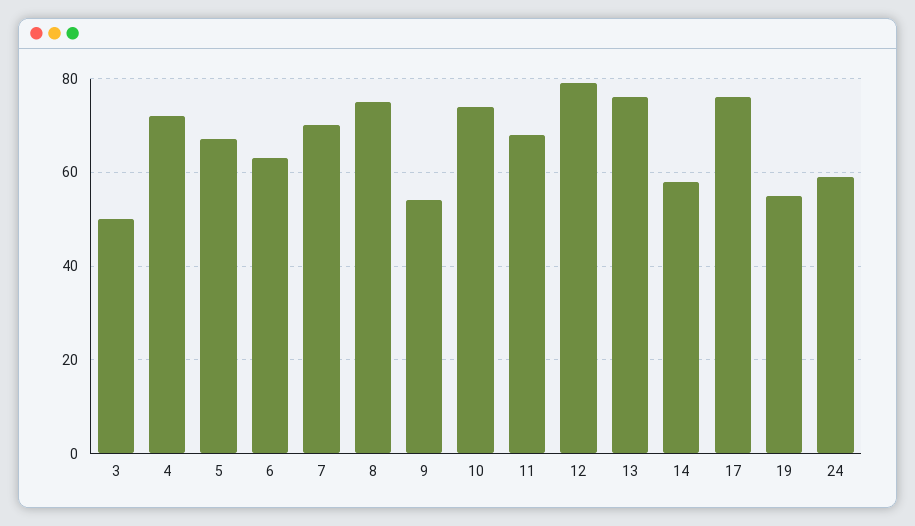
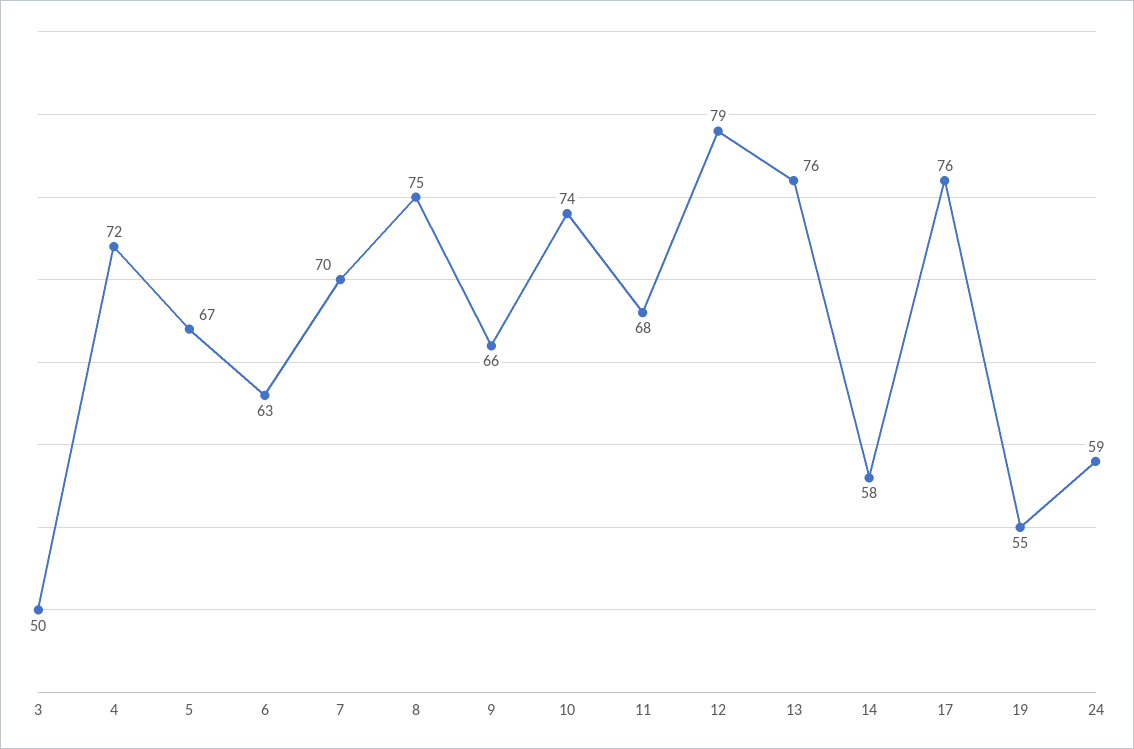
9: 55 -> 66

